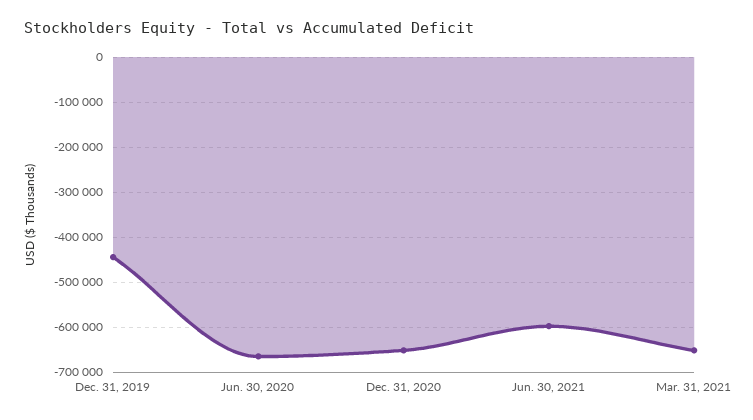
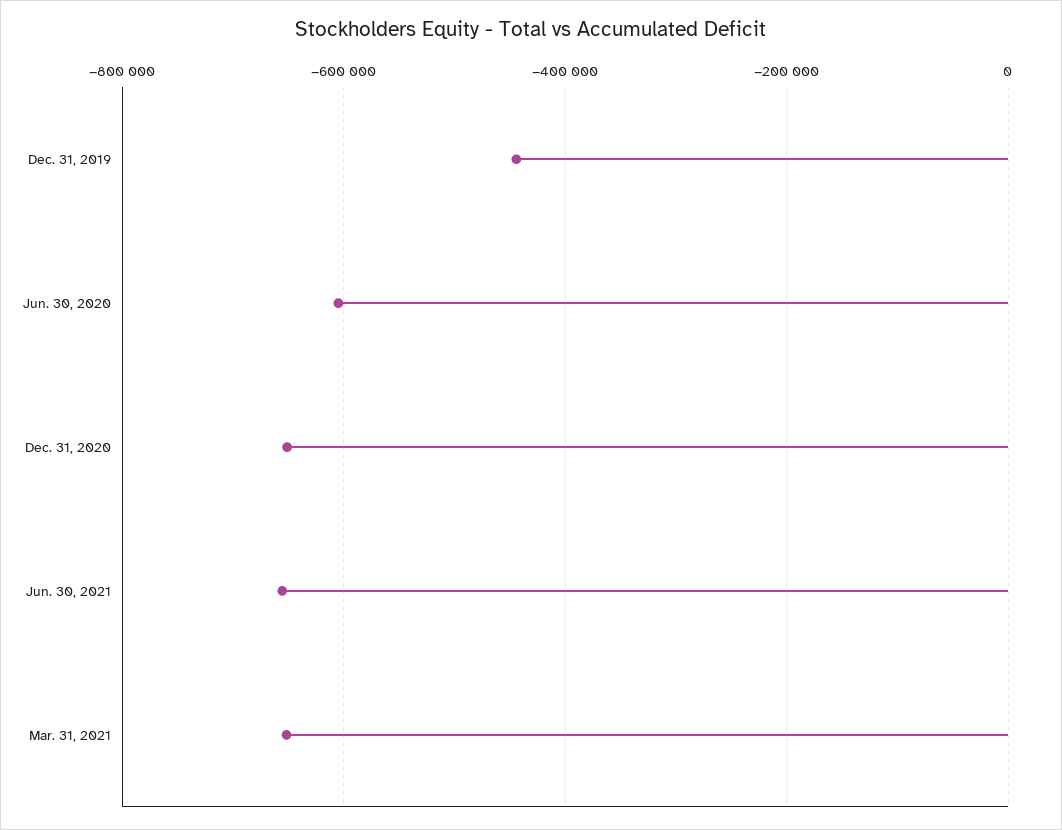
Jun. 30, 2020: -660000 -> -600000
Jun. 30, 2021: -600000 -> -660000

